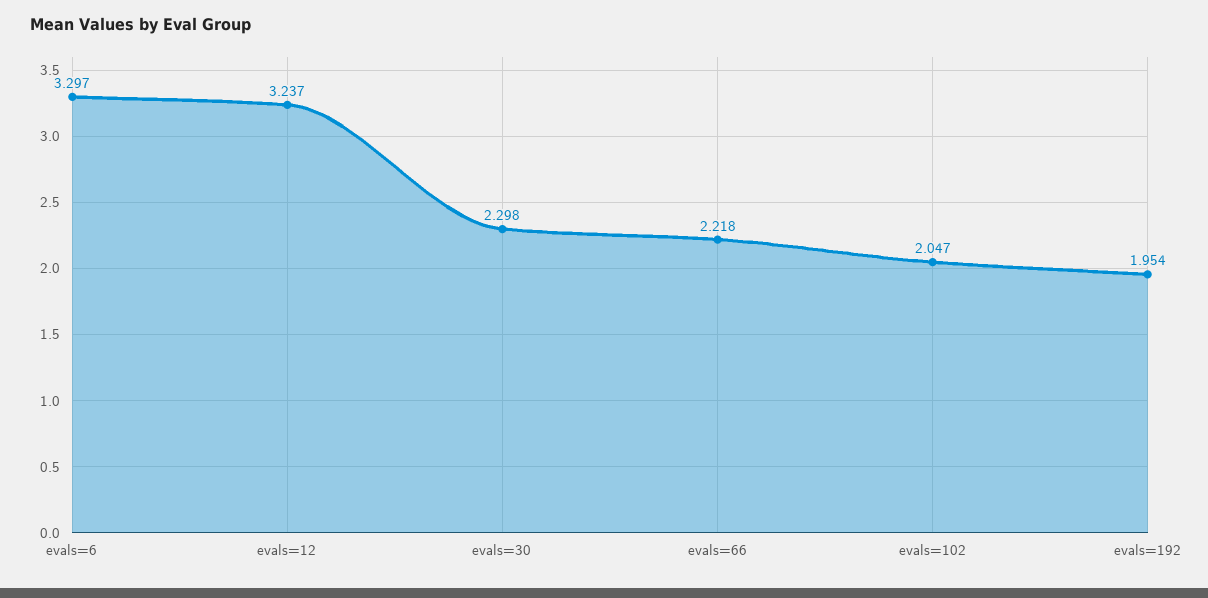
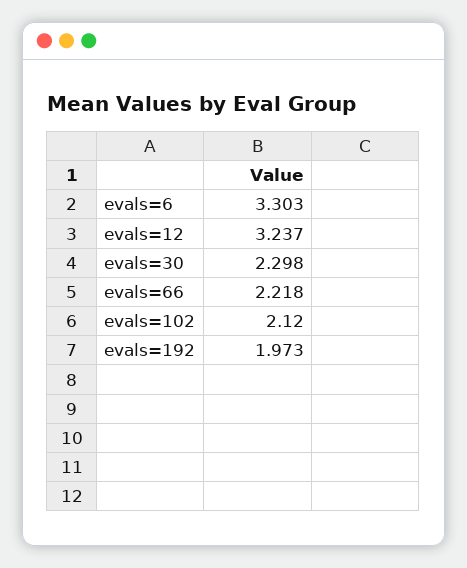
evals=6: 3.297 -> 3.303
evals=102: 2.047 -> 2.12
evals=192: 1.954 -> 1.973

